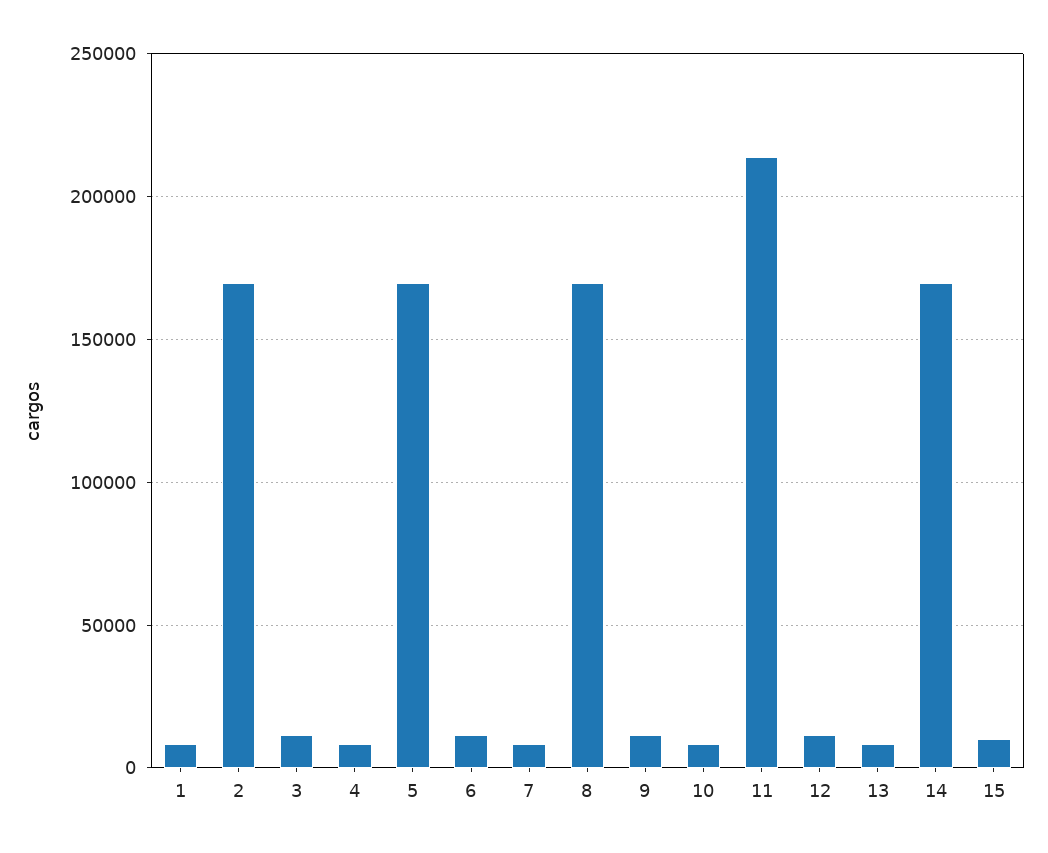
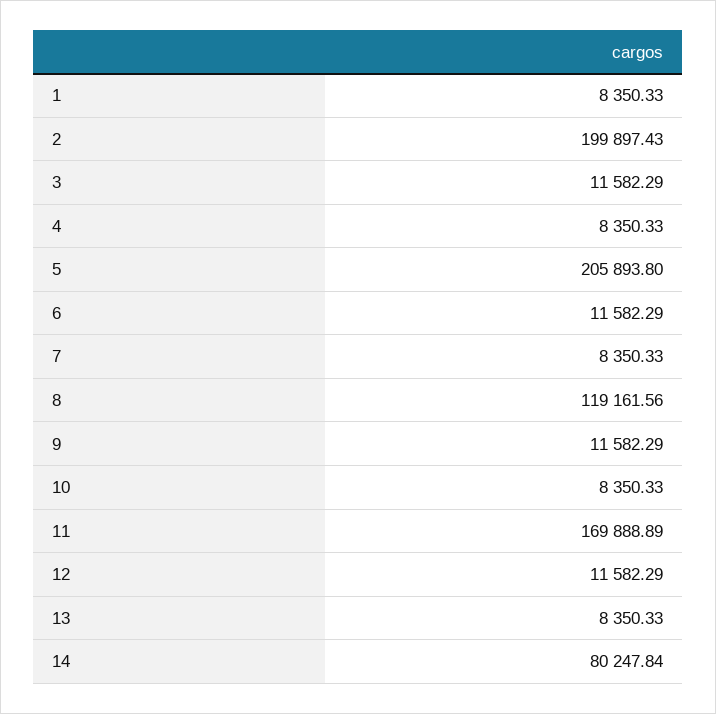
2: 170000 -> 199897.43
5: 170000 -> 205893.8
8: 170000 -> 119161.56
11: 215000 -> 169888.89
14: 170000 -> 80247.84
15: 10000 -> none

